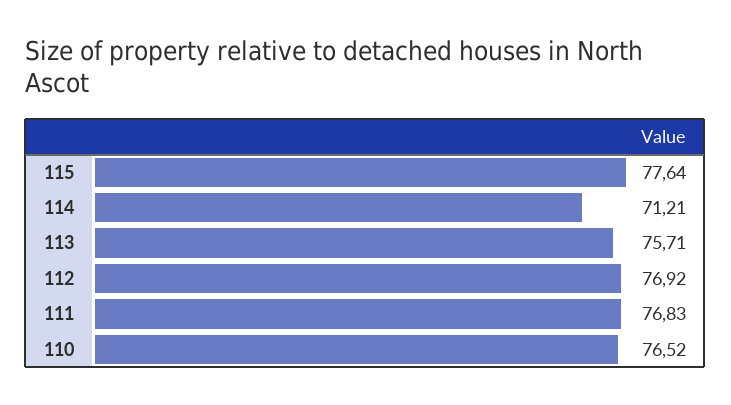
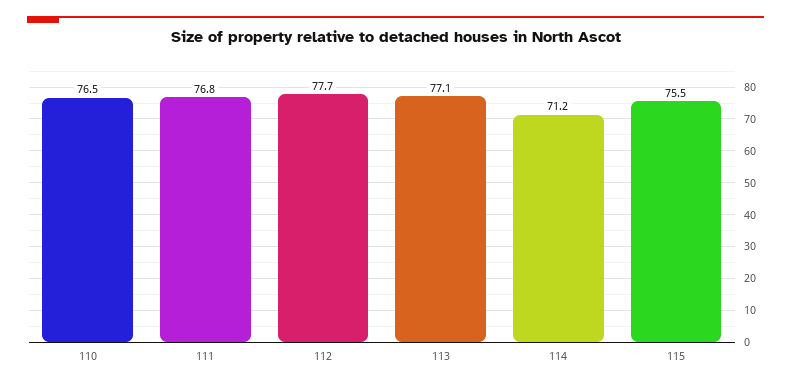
115: 77.64 -> 75.5
113: 75.71 -> 77.1
112: 76.92 -> 77.7

